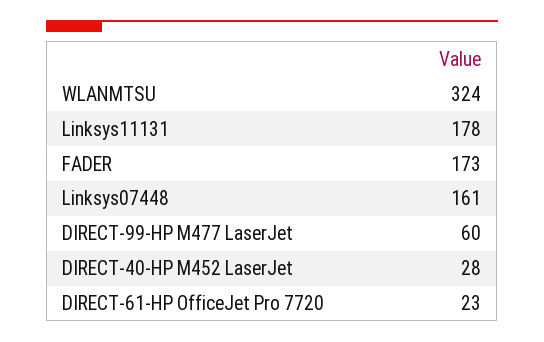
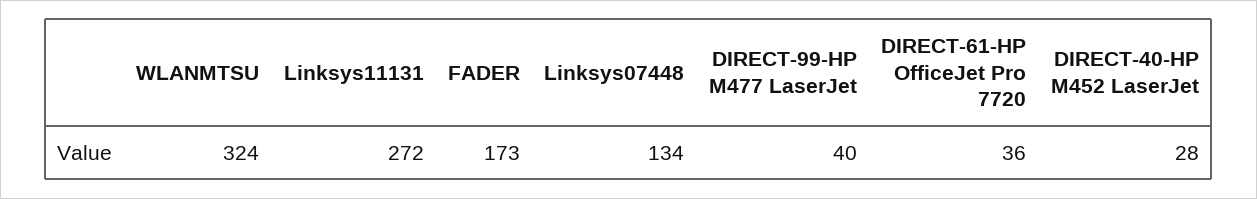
Linksys11131: 178 -> 272
Linksys07448: 161 -> 134
DIRECT-99-HP M477 LaserJet: 60 -> 40
DIRECT-61-HP OfficeJet Pro 7720: 23 -> 36

